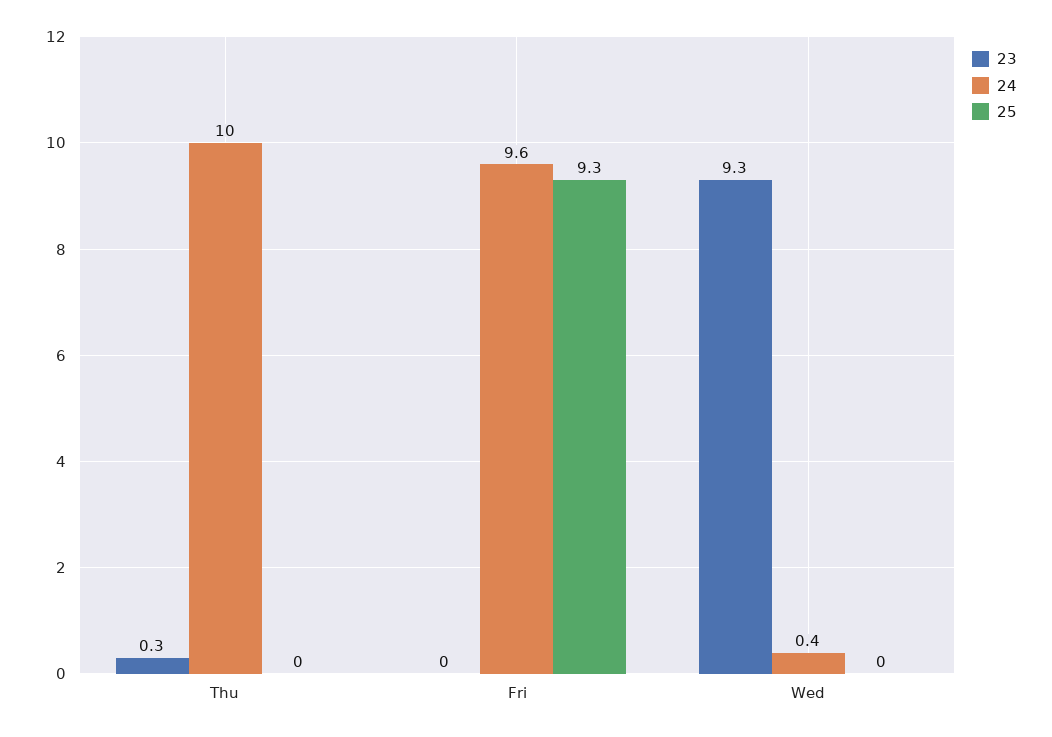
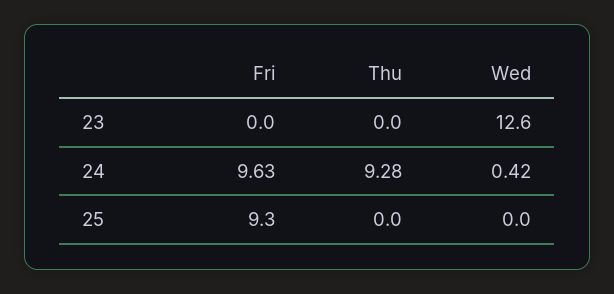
23, Thu: 0.3 -> 0
24, Thu: 10 -> 9.28
23, Wed: 9.3 -> 12.6

